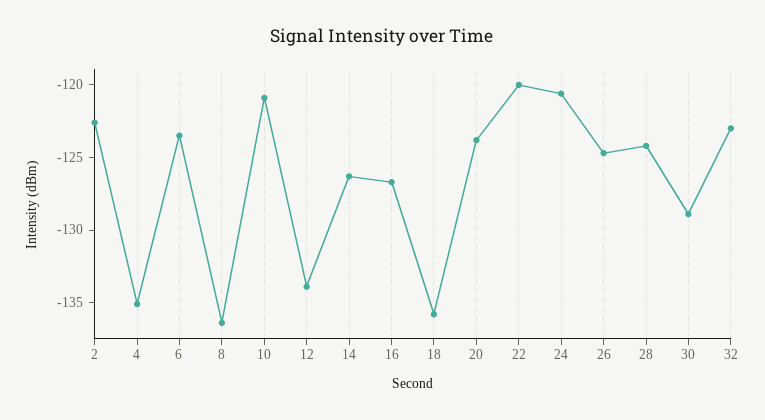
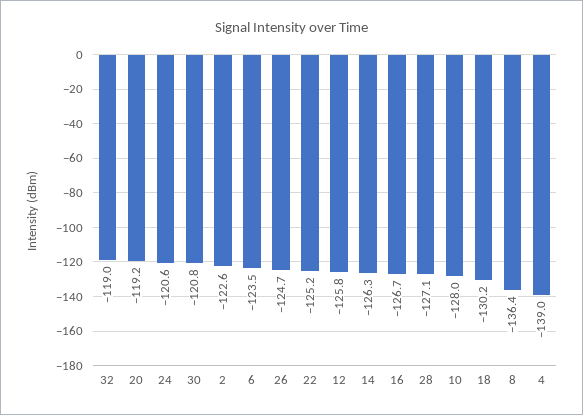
4: -135 -> -139
10: -121 -> -128
12: -134 -> -125.8
18: -136 -> -130.2
20: -124 -> -119.2
22: -120 -> -125.2
28: -124 -> -127.1
30: -129 -> -120.8
32: -123 -> -119

